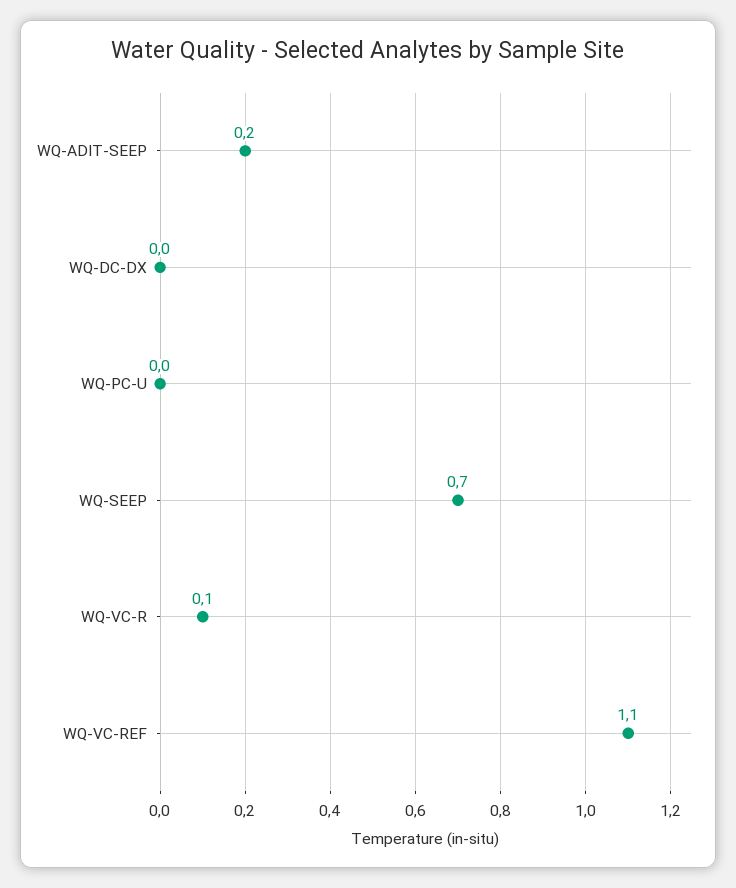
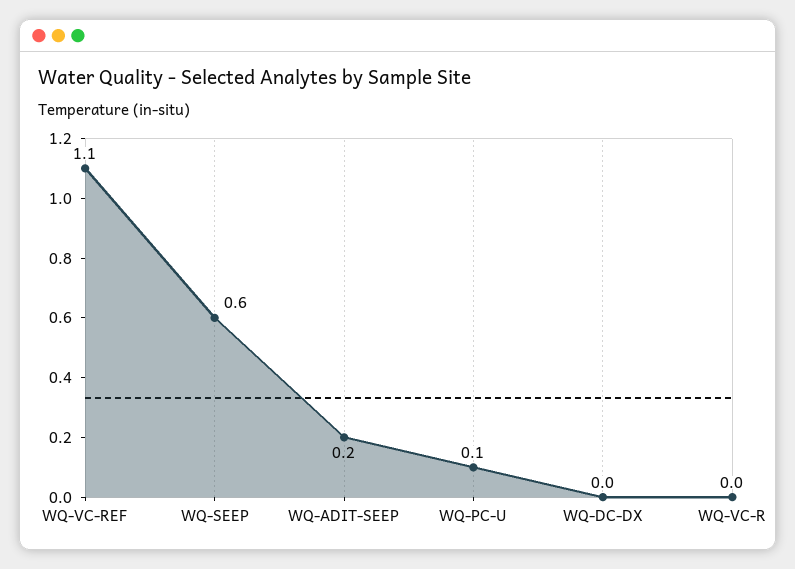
WQ-PC-U: 0 -> 0.1
WQ-SEEP: 0.7 -> 0.6
WQ-VC-R: 0.1 -> 0

